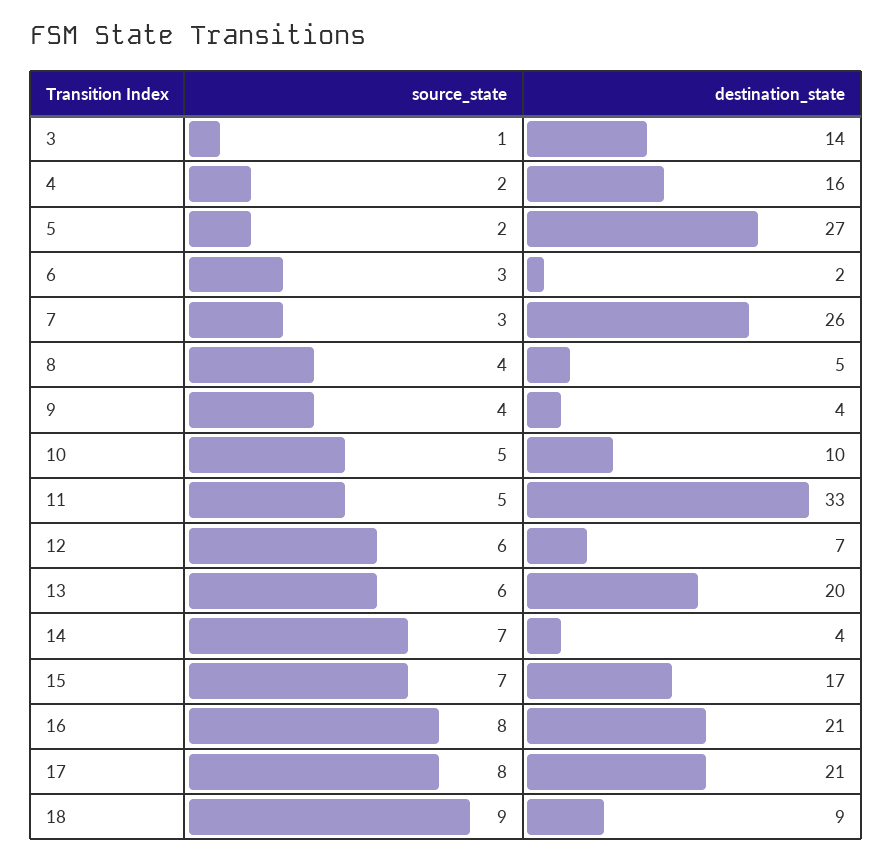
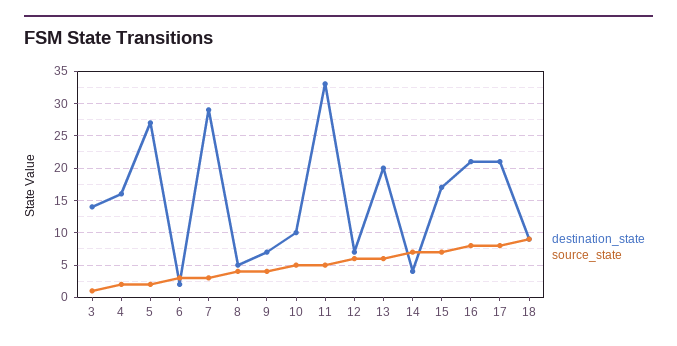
destination_state, 7: 26 -> 29
destination_state, 9: 4 -> 7

